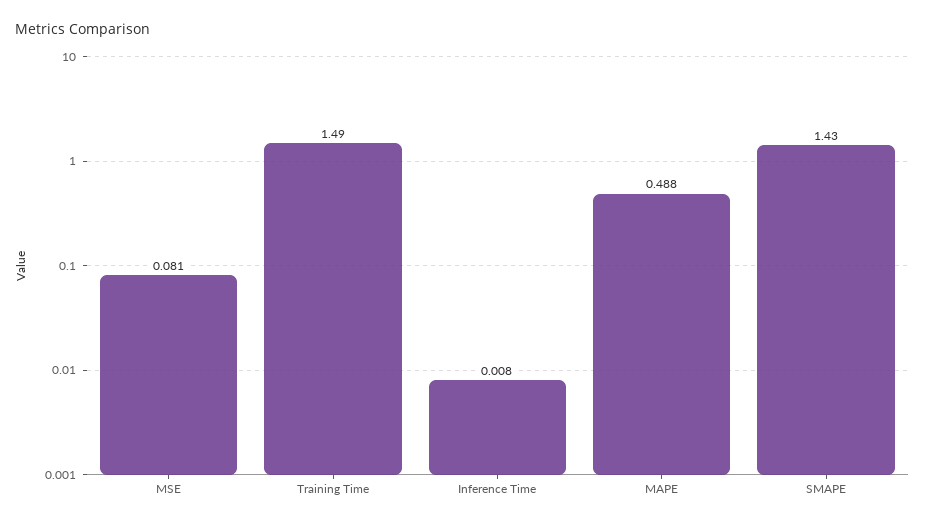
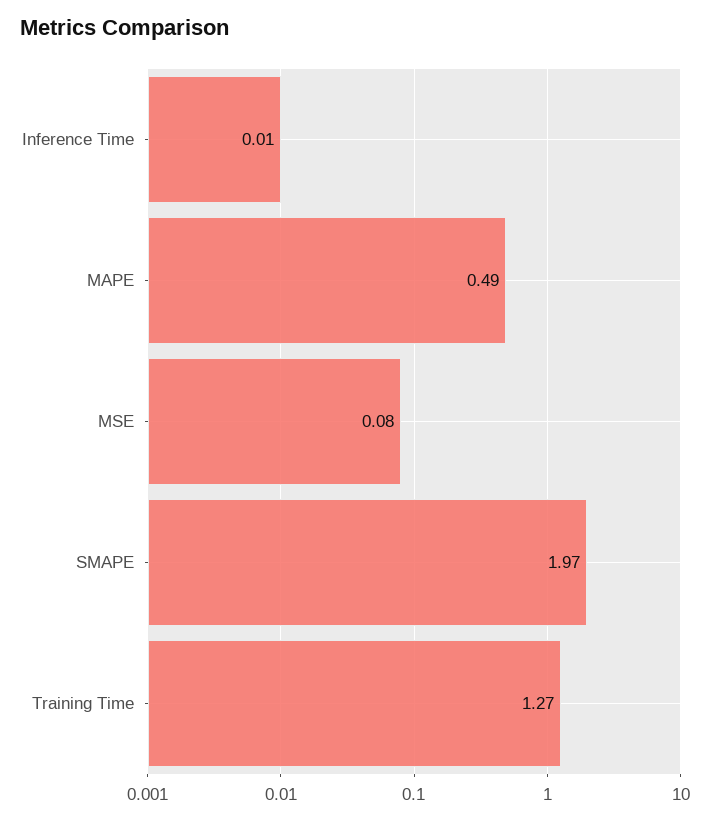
Training Time: 1.49 -> 1.27
SMAPE: 1.43 -> 1.97

